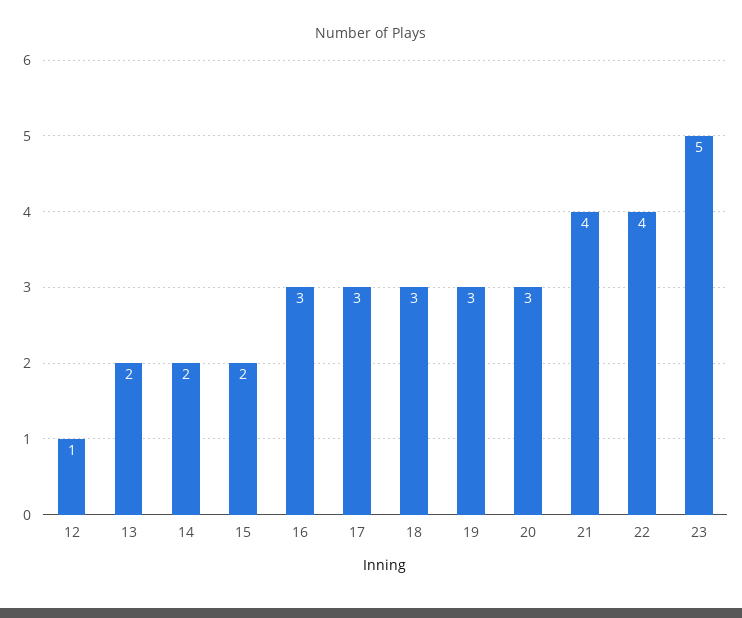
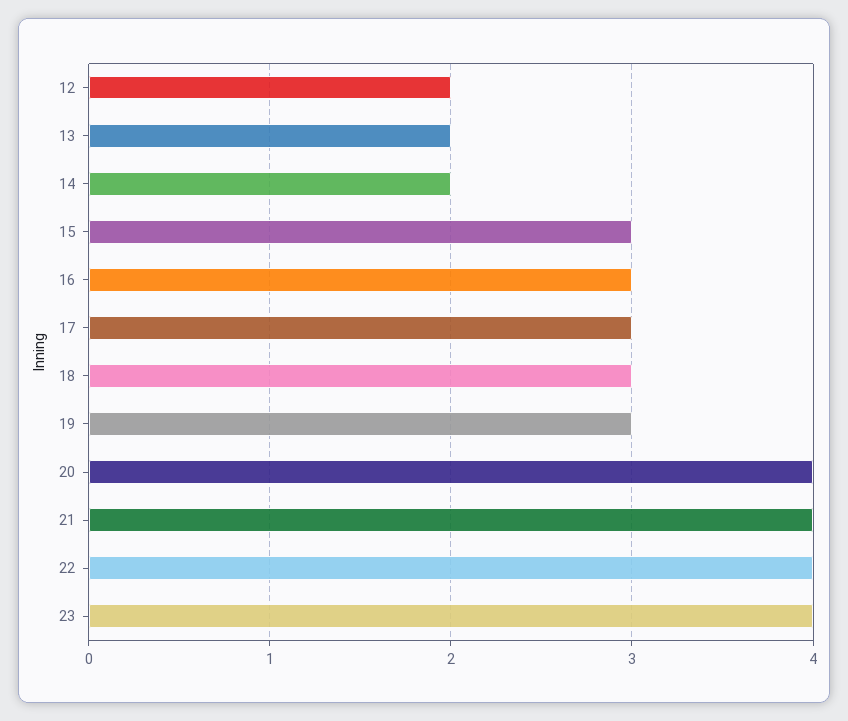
12: 1 -> 2
15: 2 -> 3
20: 3 -> 4
23: 5 -> 4

